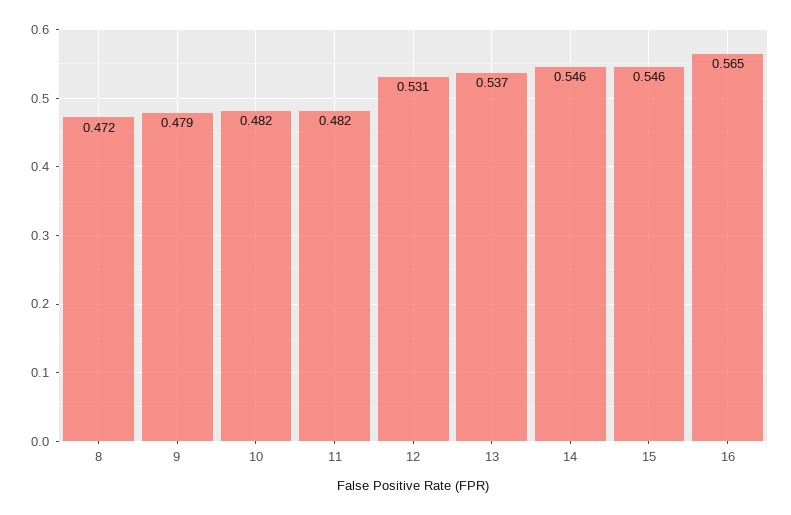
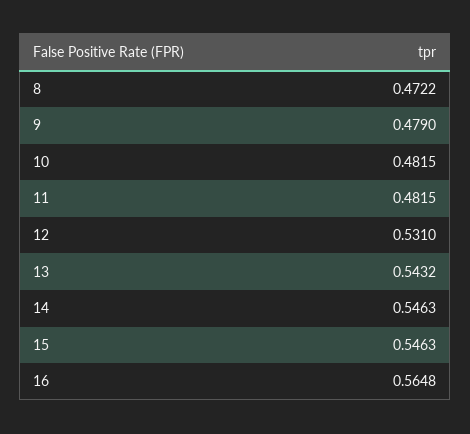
13: 0.537 -> 0.5432

